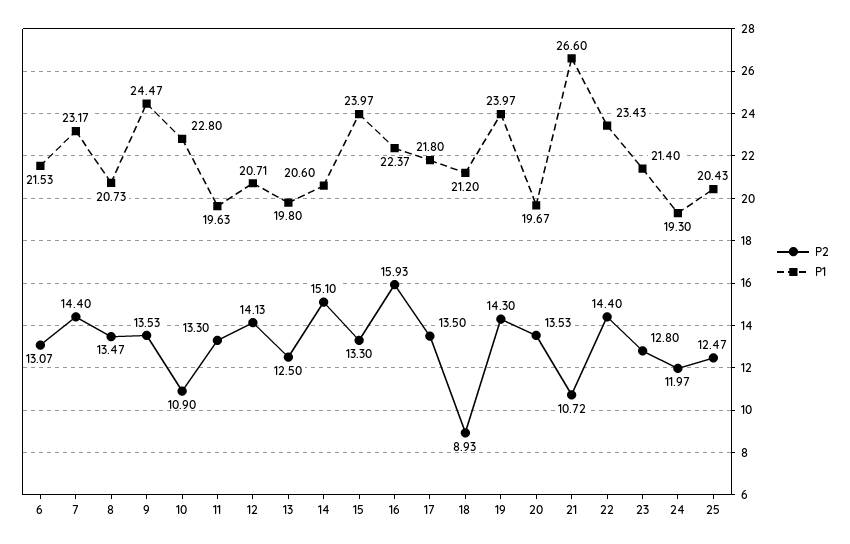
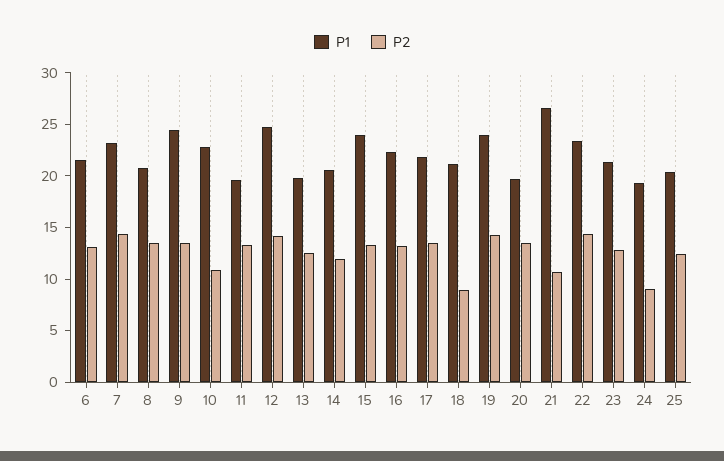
P1, 12: 20.71 -> 25
P2, 14: 15.1 -> 12
P2, 16: 15.93 -> 13
P2, 24: 11.97 -> 9

